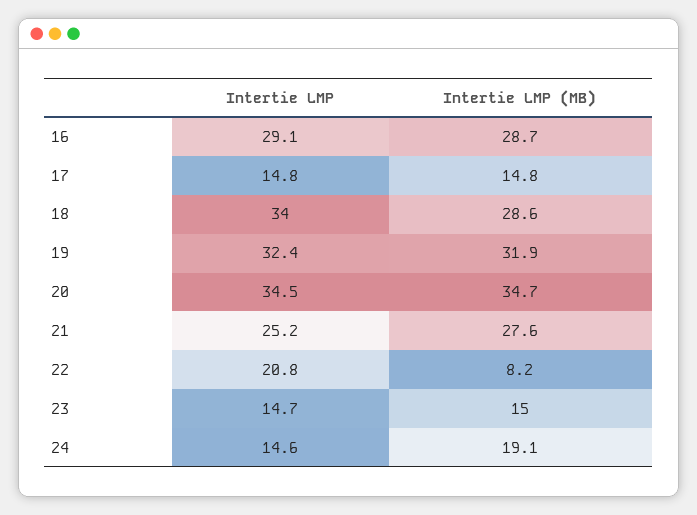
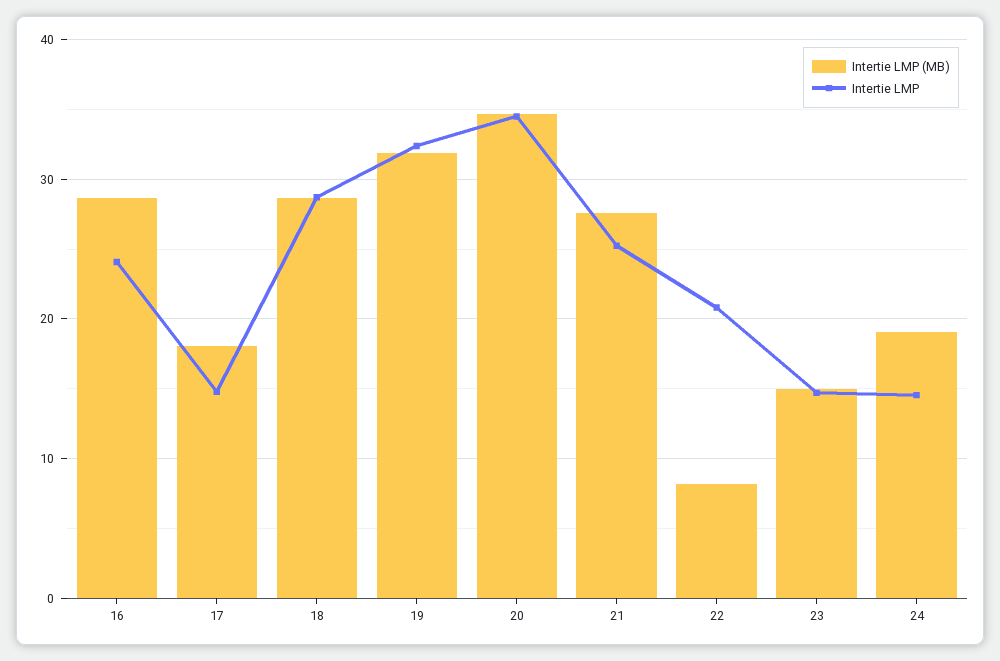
Intertie LMP, 16: 29.1 -> 24
Intertie LMP (MB), 17: 14.8 -> 18
Intertie LMP, 18: 34 -> 29

